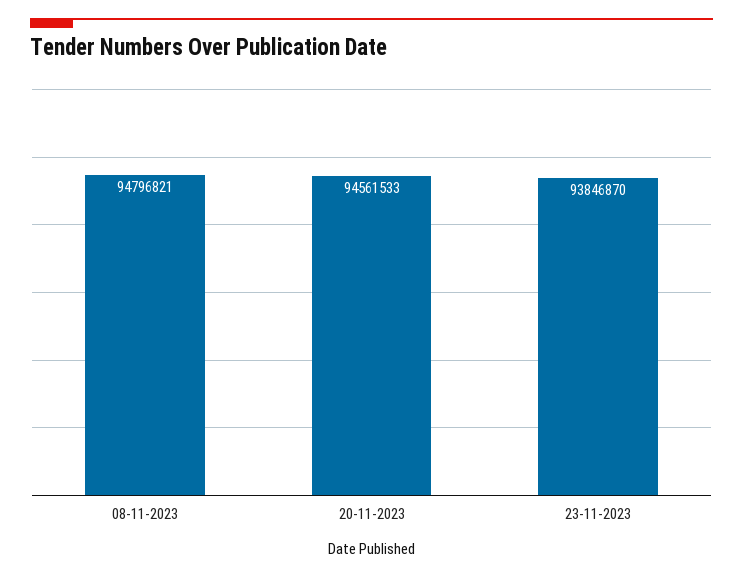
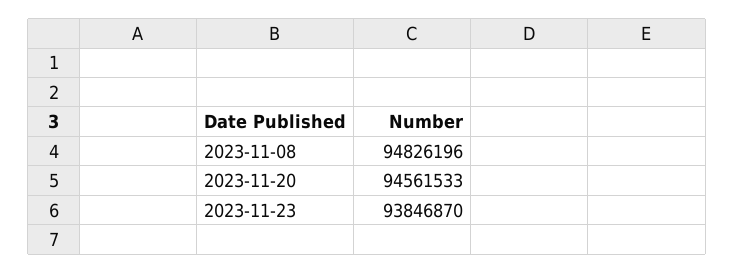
08-11-2023: 94796821 -> 94826196

